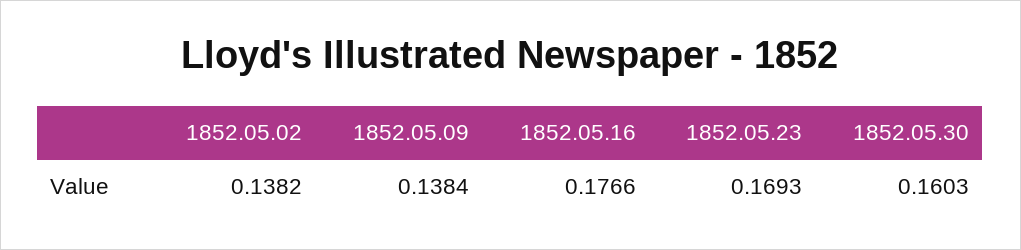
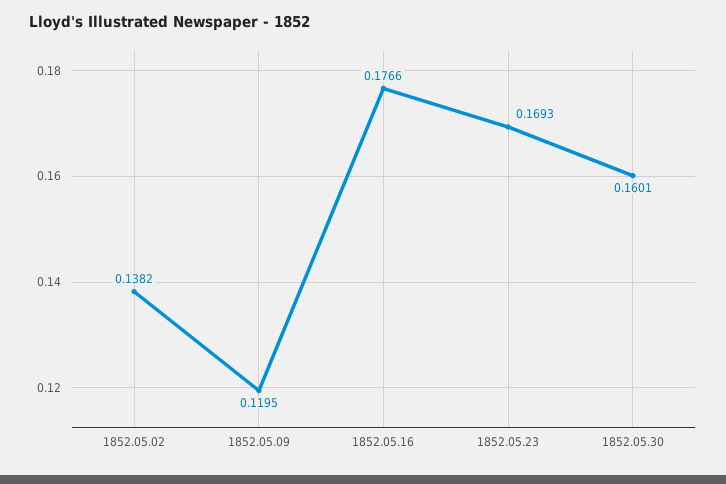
1852.05.09: 0.1384 -> 0.1195
1852.05.30: 0.1603 -> 0.1601

